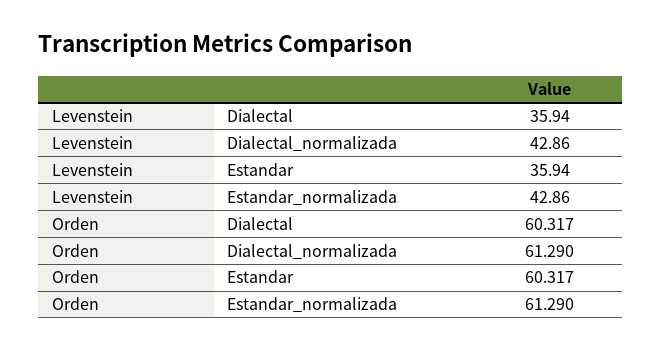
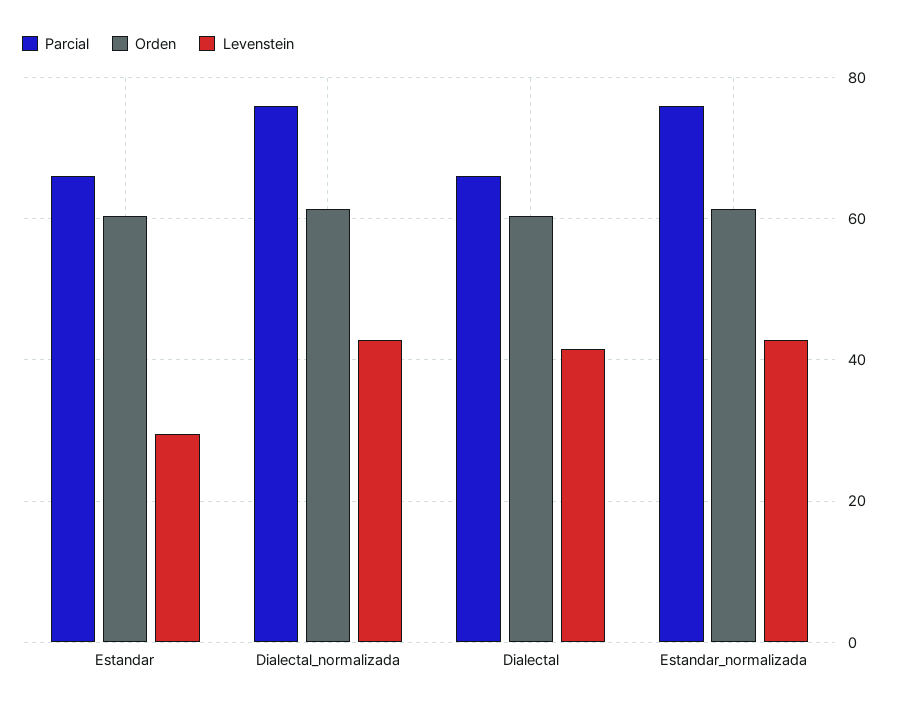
Levenstein, Dialectal: 35.94 -> 42
Levenstein, Estandar: 35.94 -> 30
Parcial, Estandar: none -> 66
Parcial, Dialectal_normalizada: none -> 76
Parcial, Dialectal: none -> 66
Parcial, Estandar_normalizada: none -> 76

